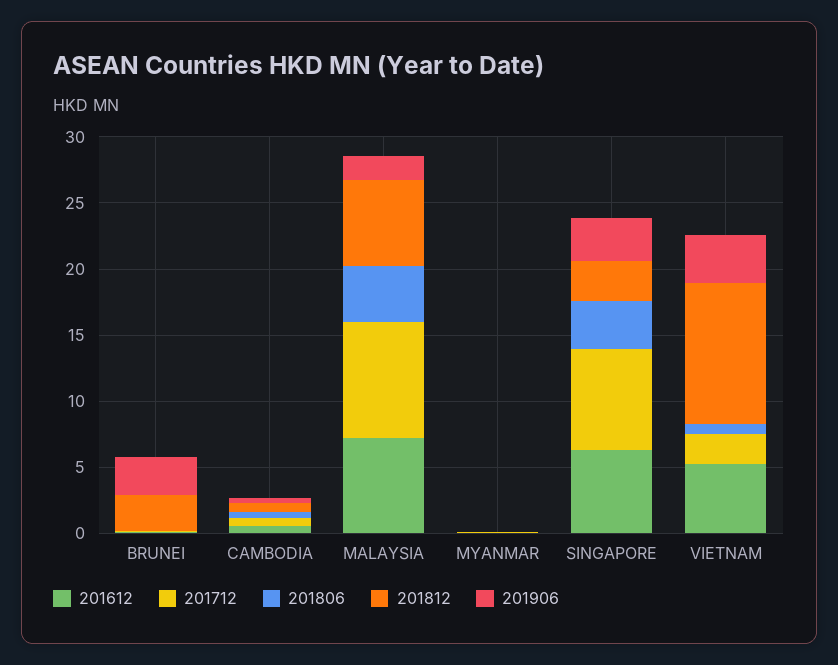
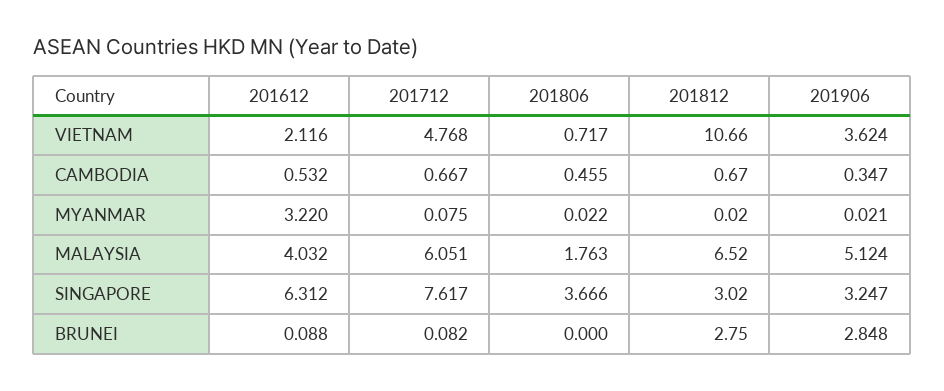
201612, MALAYSIA: 7 -> 4.032
201712, MALAYSIA: 9 -> 6.051
201806, MALAYSIA: 4 -> 1.763
201906, MALAYSIA: 2 -> 5.124
201612, MYANMAR: 0 -> 3.22
201612, VIETNAM: 5 -> 2.116
201712, VIETNAM: 2 -> 4.768

